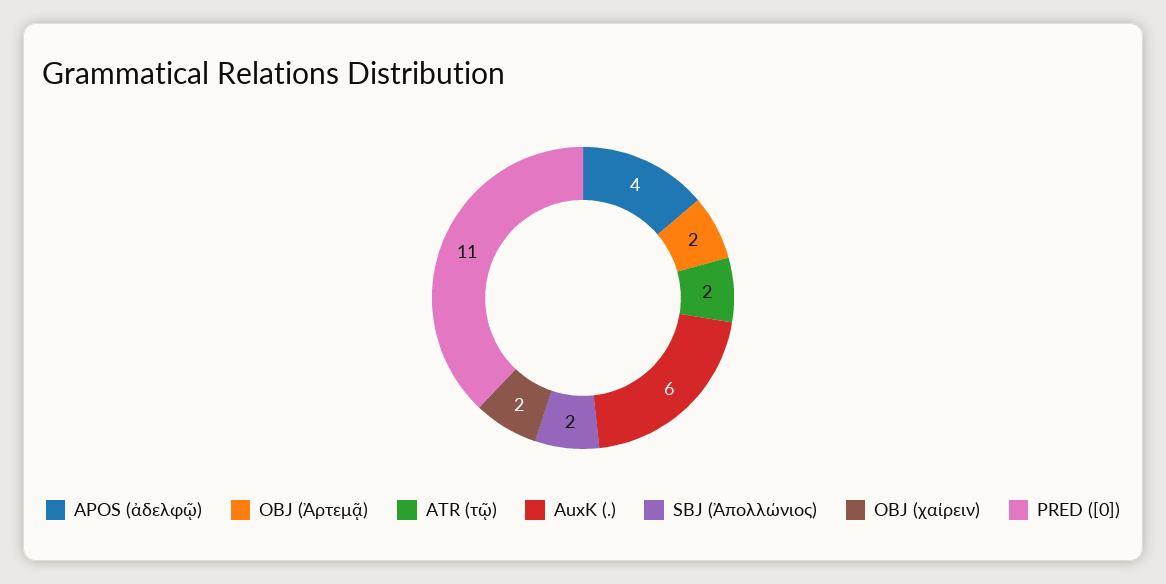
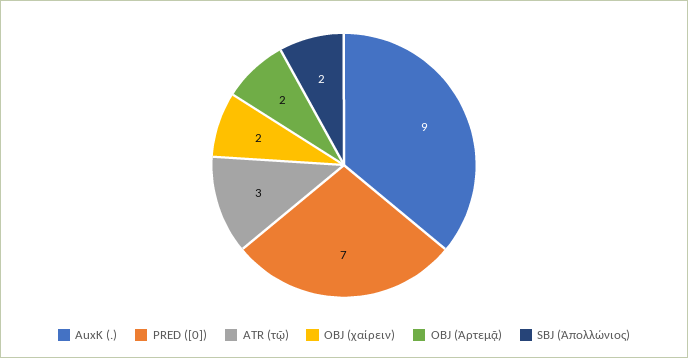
APOS (ἀδελφῷ): 4 -> none
ATR (τῷ): 2 -> 3
AuxK (.): 6 -> 9
PRED ([0]): 11 -> 7

